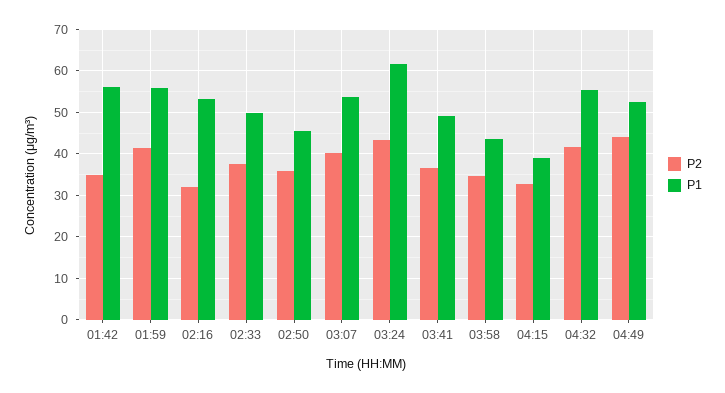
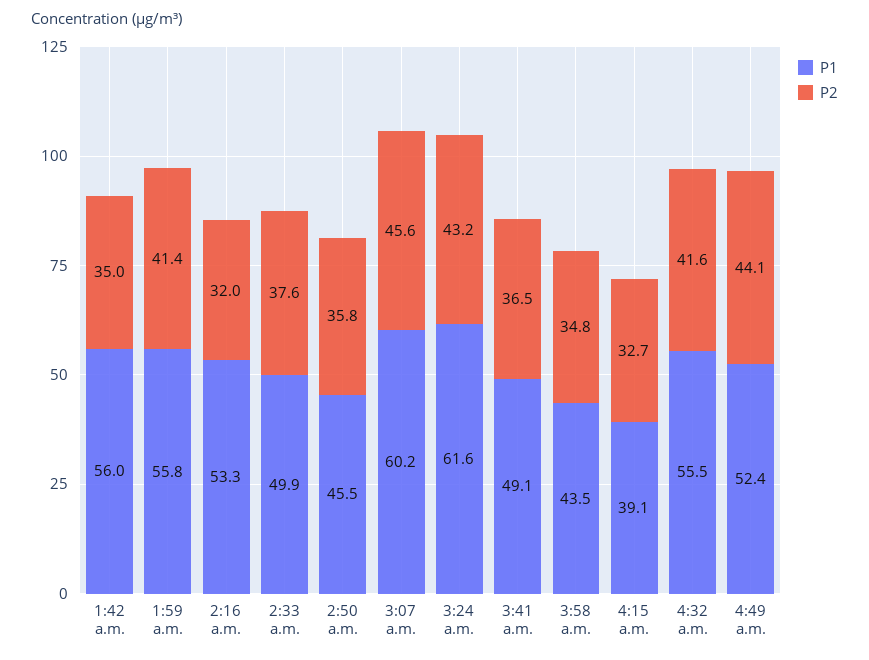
P2, 03:07: 40 -> 45.6
P1, 03:07: 54 -> 60.2

